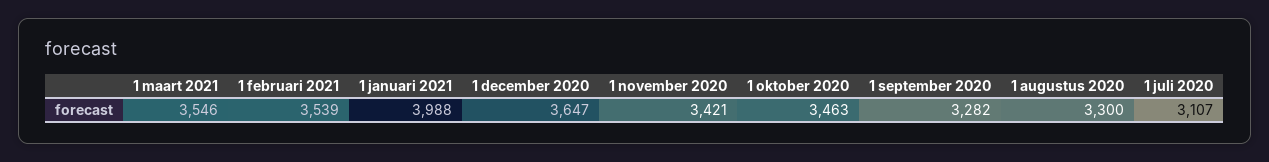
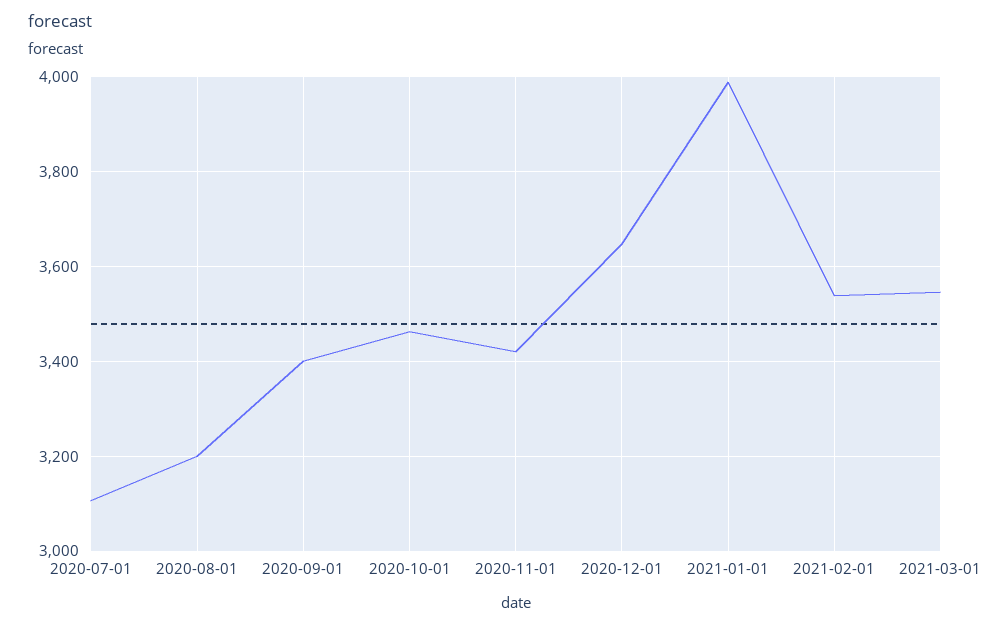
1 september 2020: 3282 -> 3400
1 augustus 2020: 3300 -> 3200

